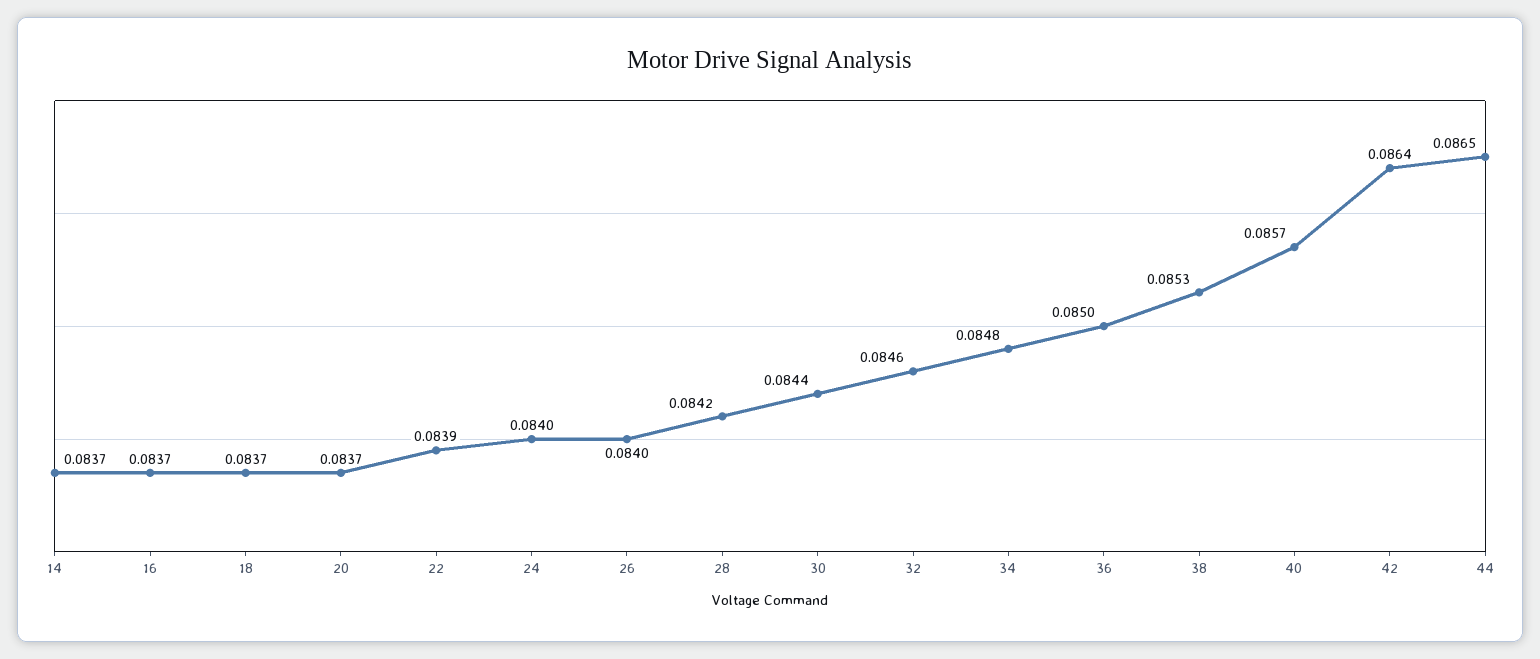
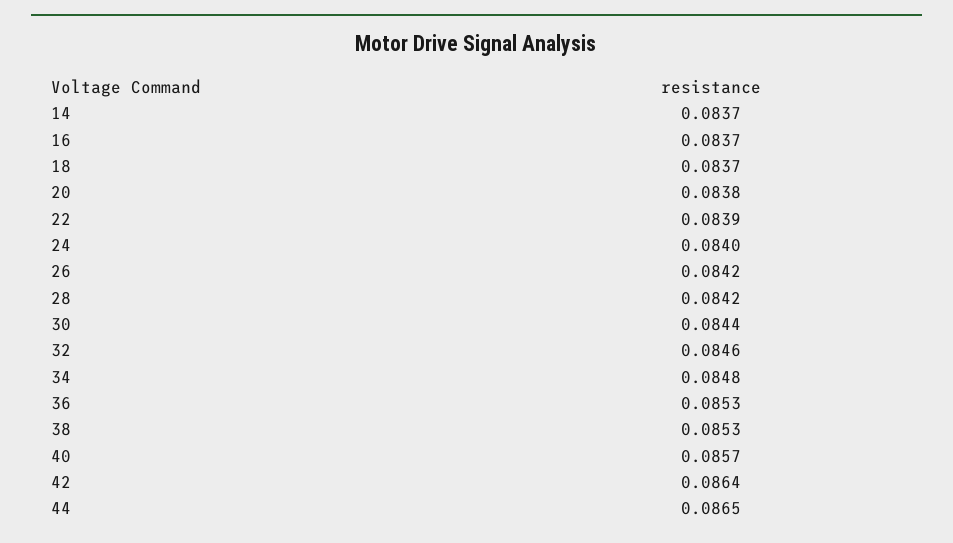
20: 0.0837 -> 0.0838
26: 0.084 -> 0.0842
36: 0.085 -> 0.0853

